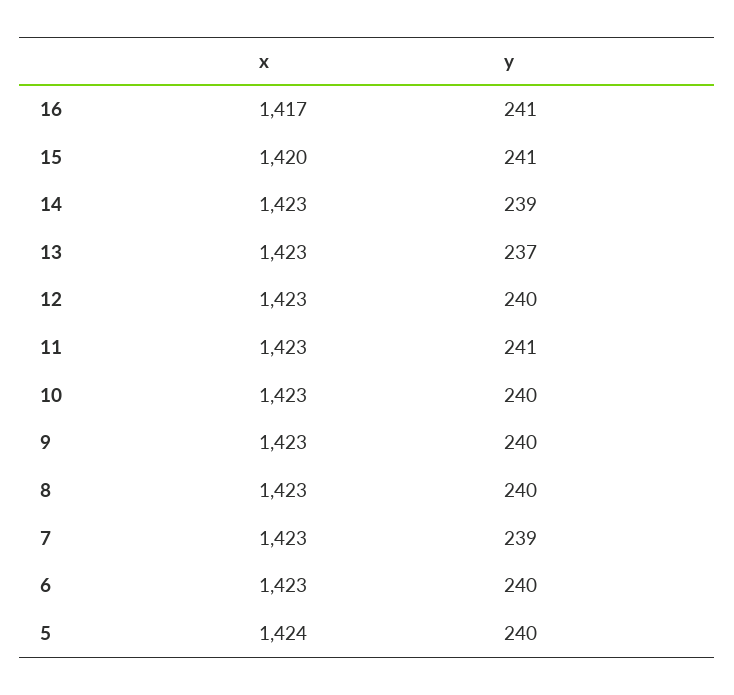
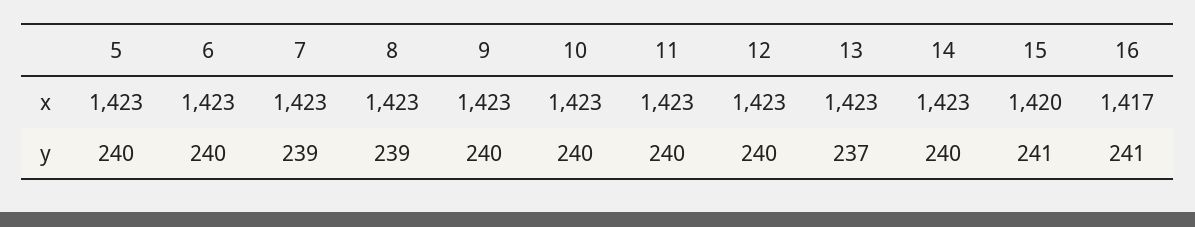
y, 14: 239 -> 240
y, 11: 241 -> 240
y, 8: 240 -> 239
x, 5: 1424 -> 1423

